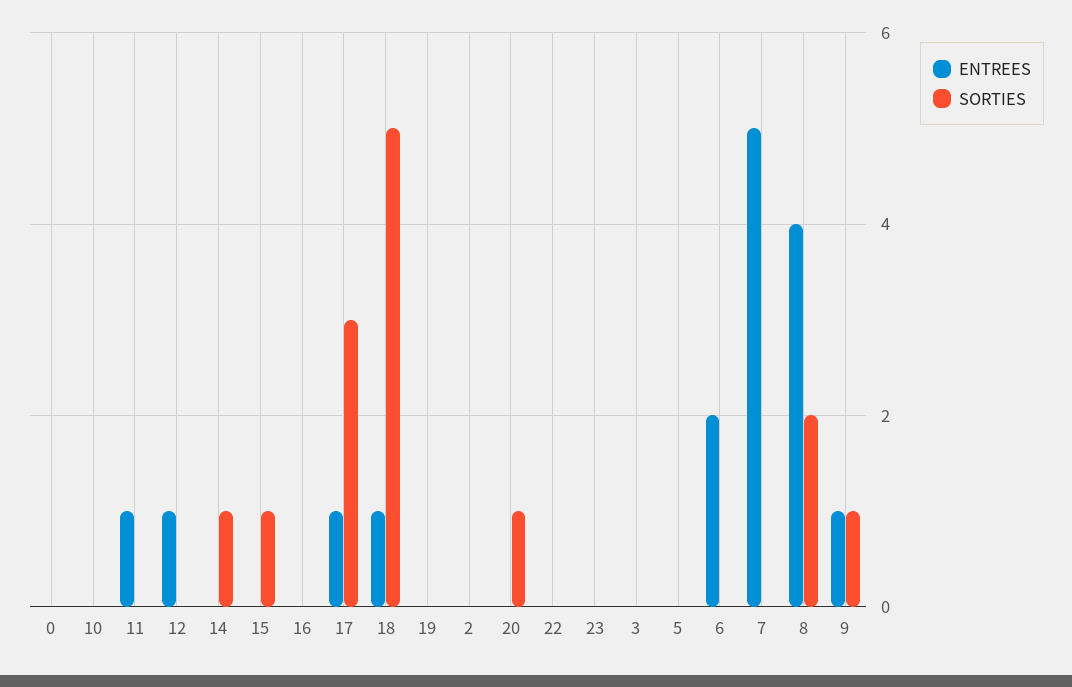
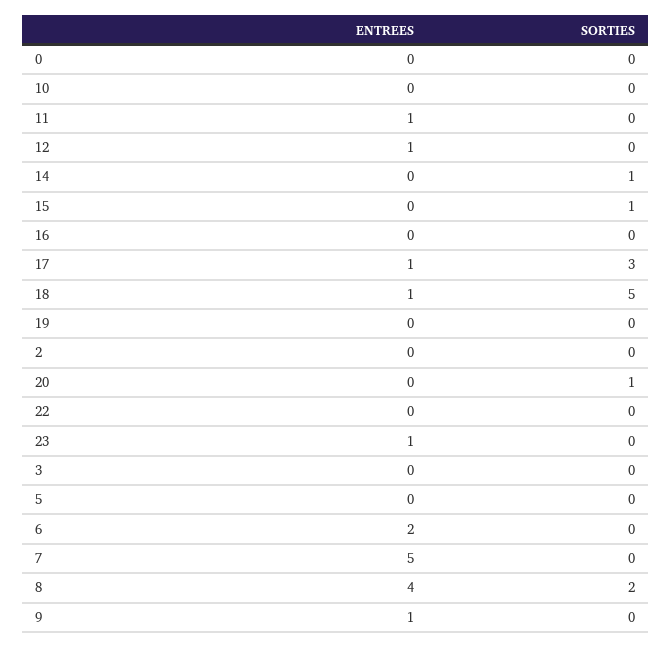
ENTREES, 23: 0 -> 1
SORTIES, 9: 1 -> 0

